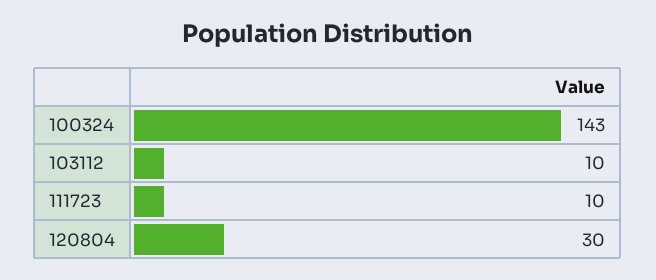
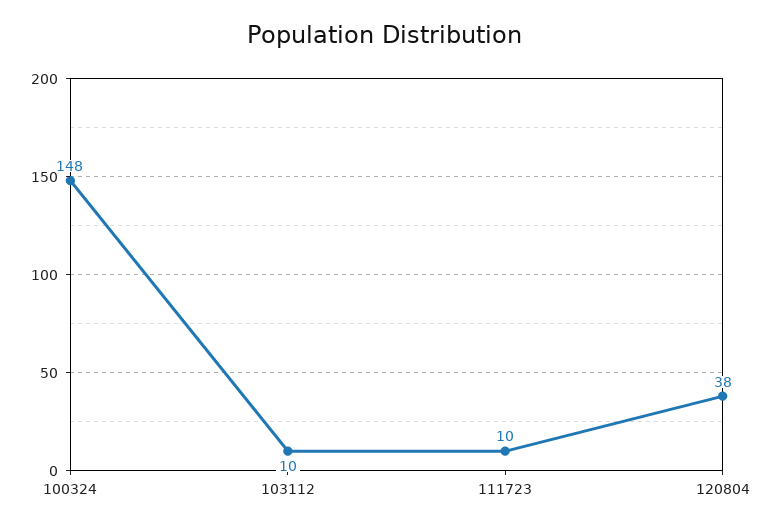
100324: 143 -> 148
120804: 30 -> 38

